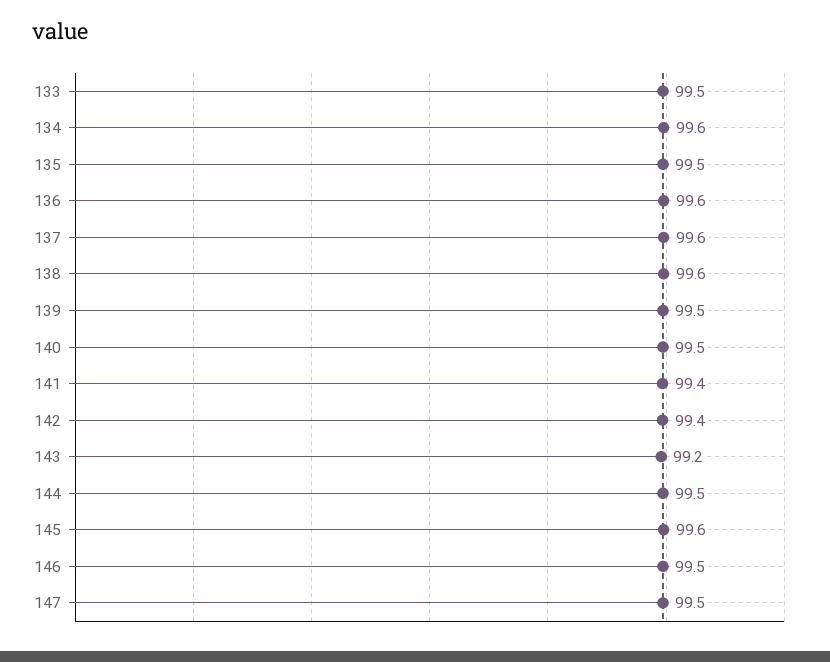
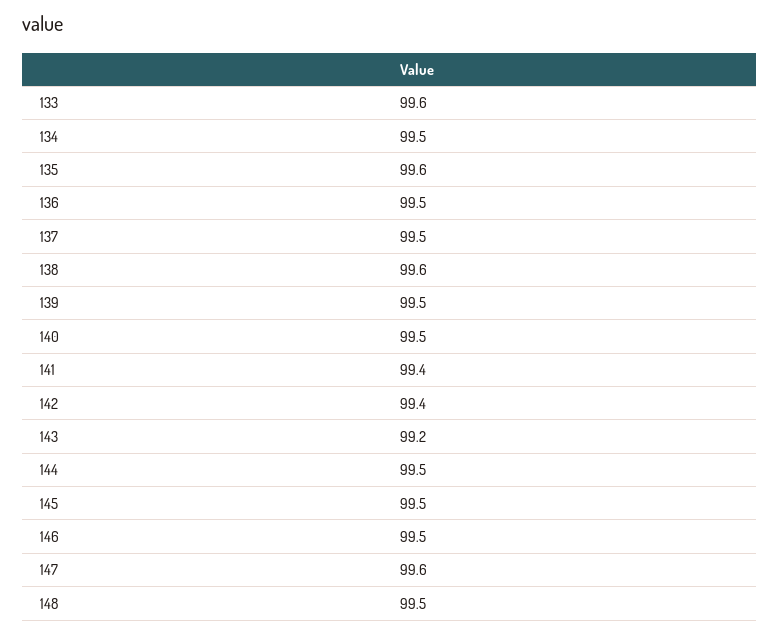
133: 99.5 -> 99.6
134: 99.6 -> 99.5
135: 99.5 -> 99.6
136: 99.6 -> 99.5
137: 99.6 -> 99.5
145: 99.6 -> 99.5
147: 99.5 -> 99.6
148: none -> 99.5

